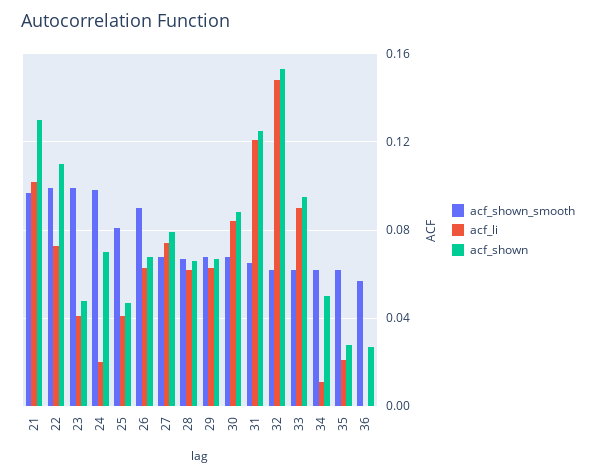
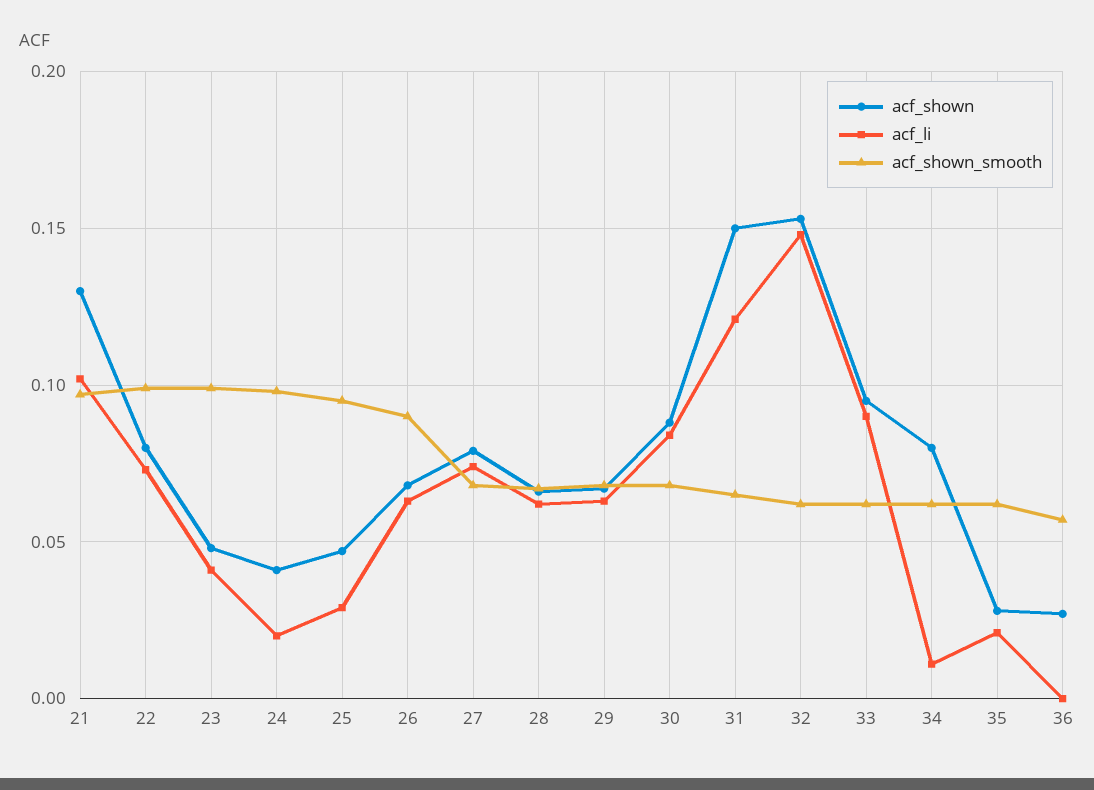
acf_shown, 22: 0.11 -> 0.08
acf_shown, 24: 0.07 -> 0.04
acf_shown_smooth, 25: 0.08 -> 0.095
acf_li, 25: 0.04 -> 0.03
acf_shown, 31: 0.125 -> 0.15
acf_shown, 34: 0.05 -> 0.08

